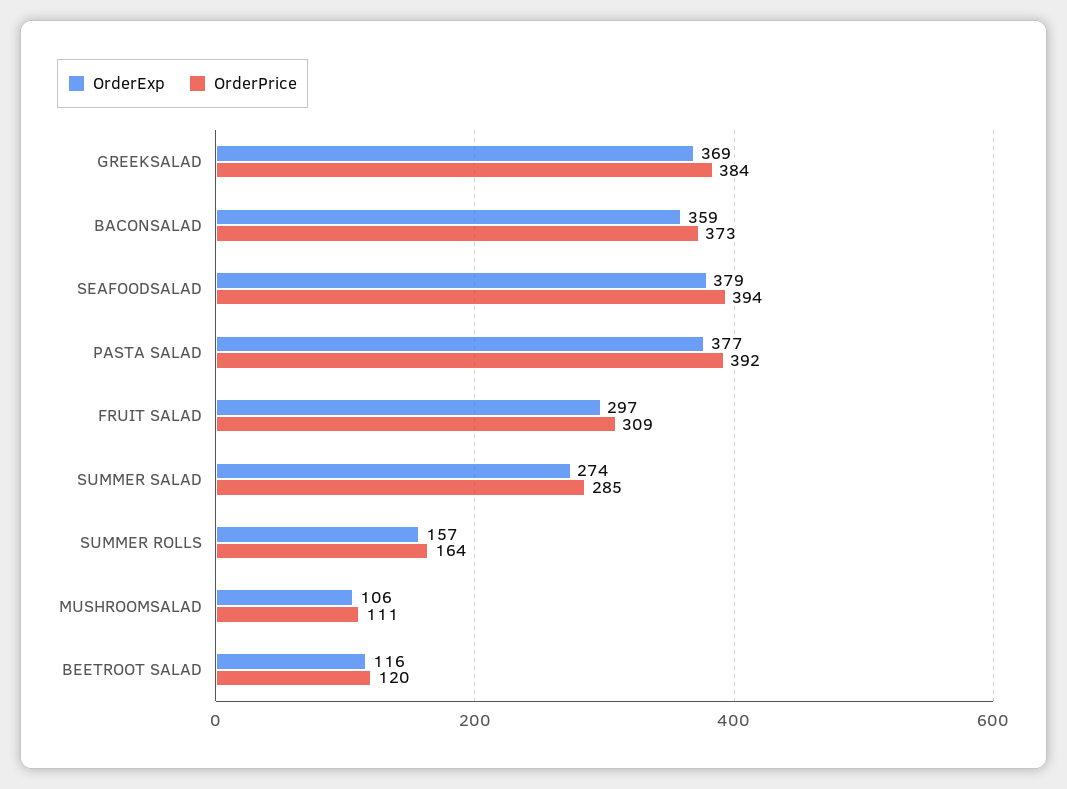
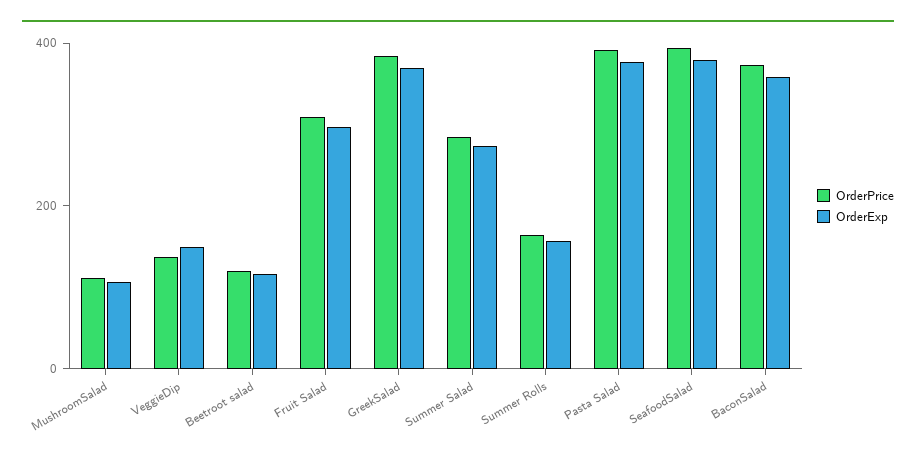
OrderPrice, VeggieDip: none -> 150
OrderExp, VeggieDip: none -> 150

